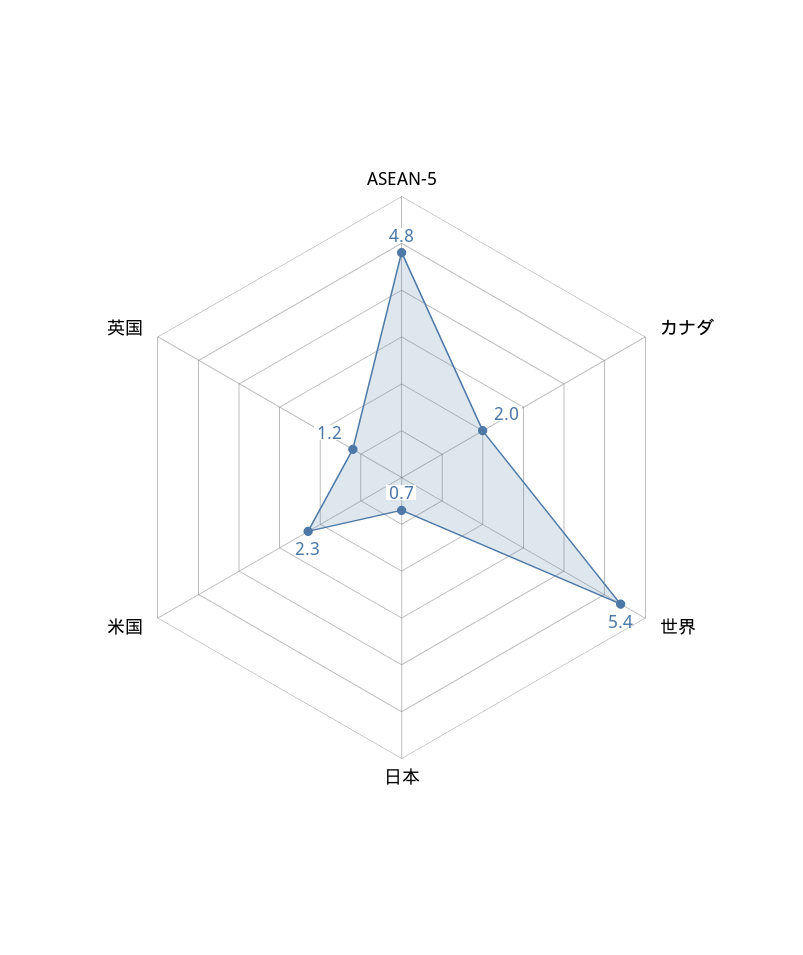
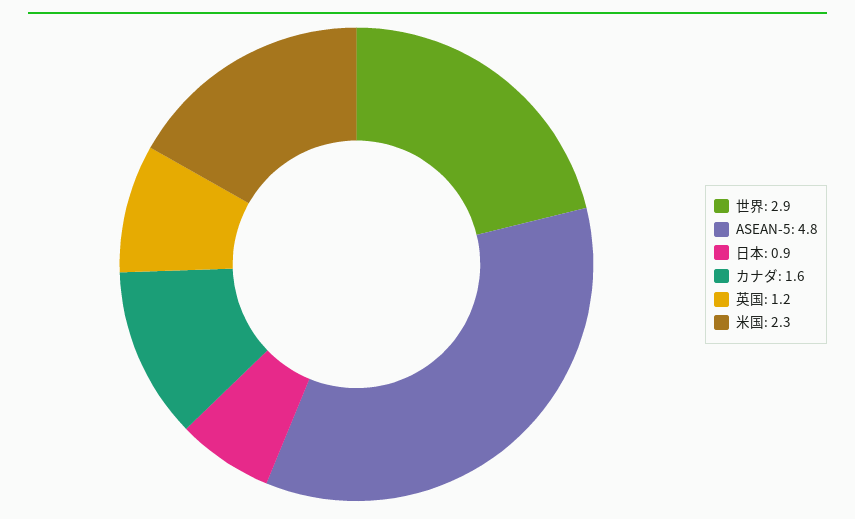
カナダ: 2 -> 1.6
世界: 5.4 -> 2.9
日本: 0.7 -> 0.9

